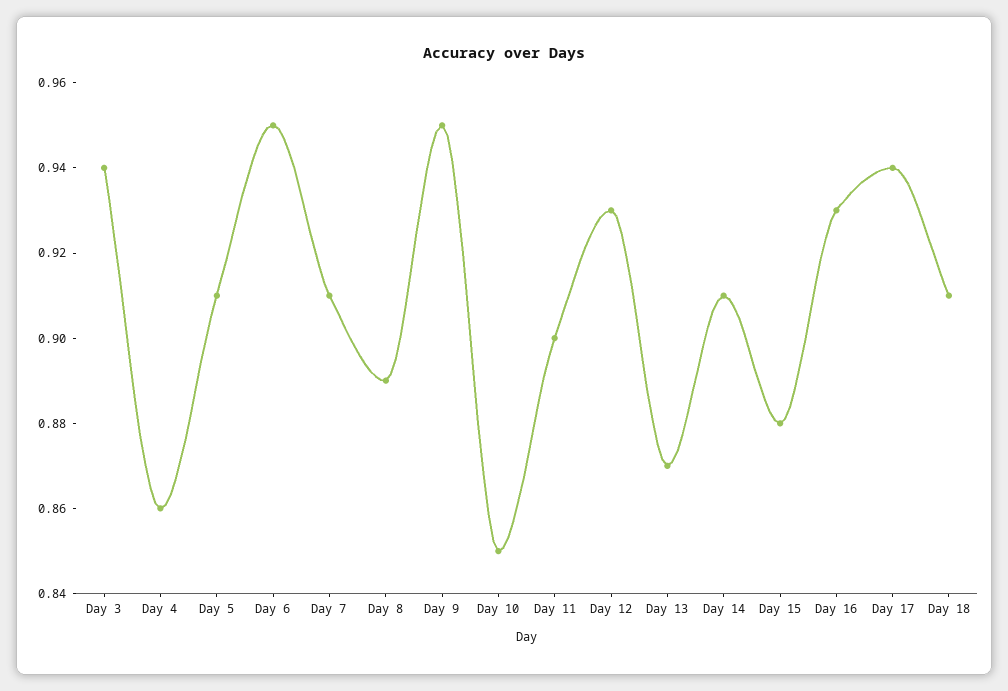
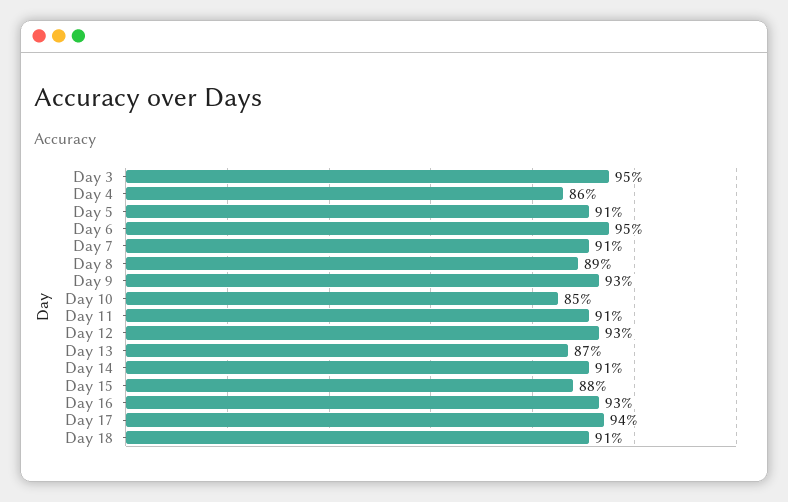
Day 3: 0.94 -> 0.95
Day 9: 0.95 -> 0.93
Day 11: 0.9 -> 0.91

